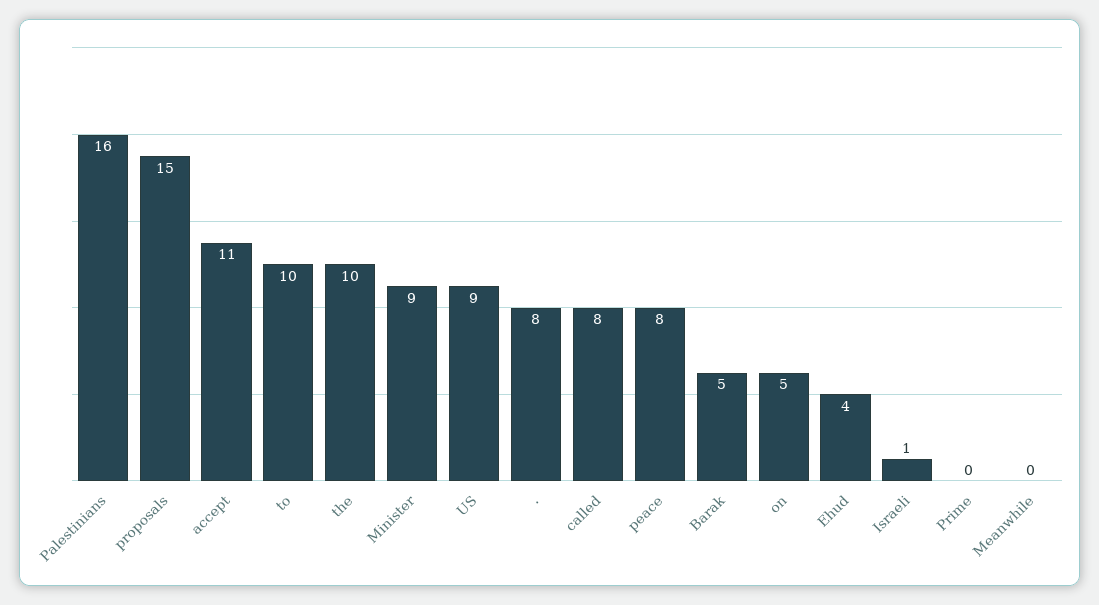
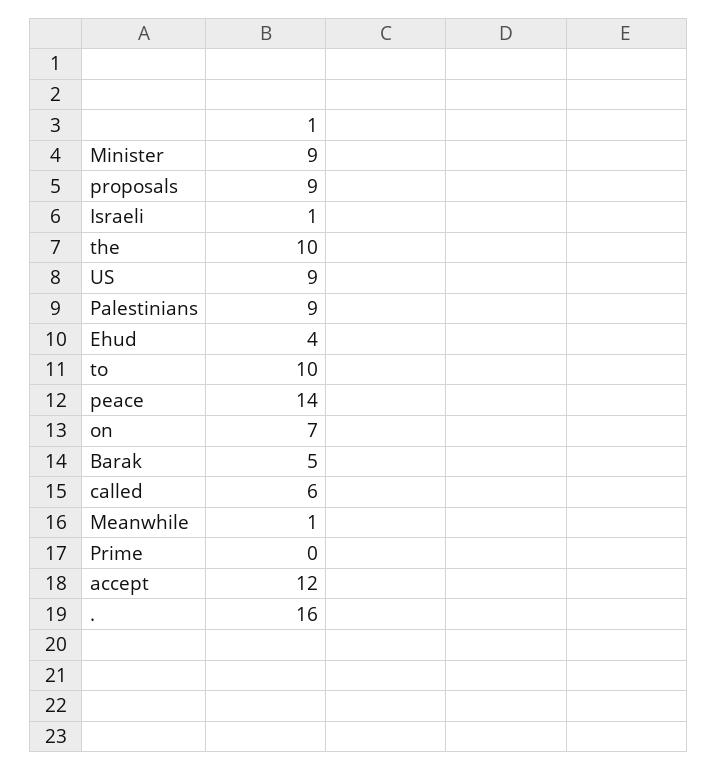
Palestinians: 16 -> 9
proposals: 15 -> 9
accept: 11 -> 12
.: 8 -> 16
called: 8 -> 6
peace: 8 -> 14
on: 5 -> 7
Meanwhile: 0 -> 1

